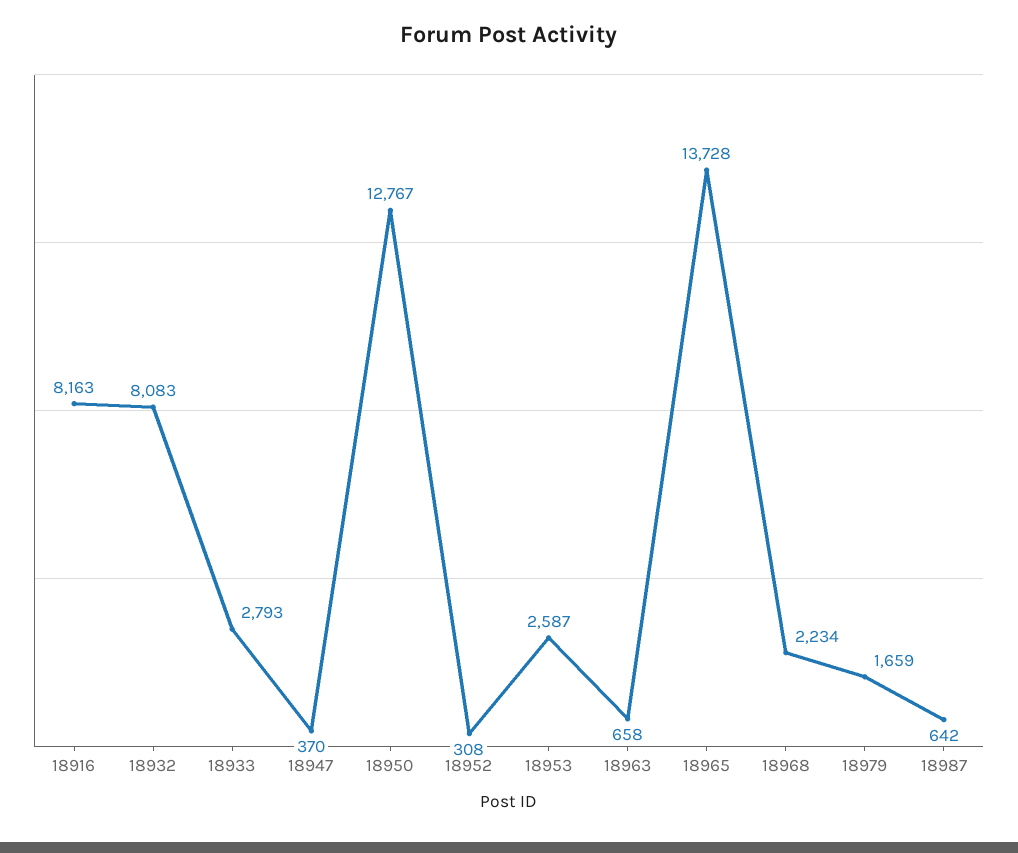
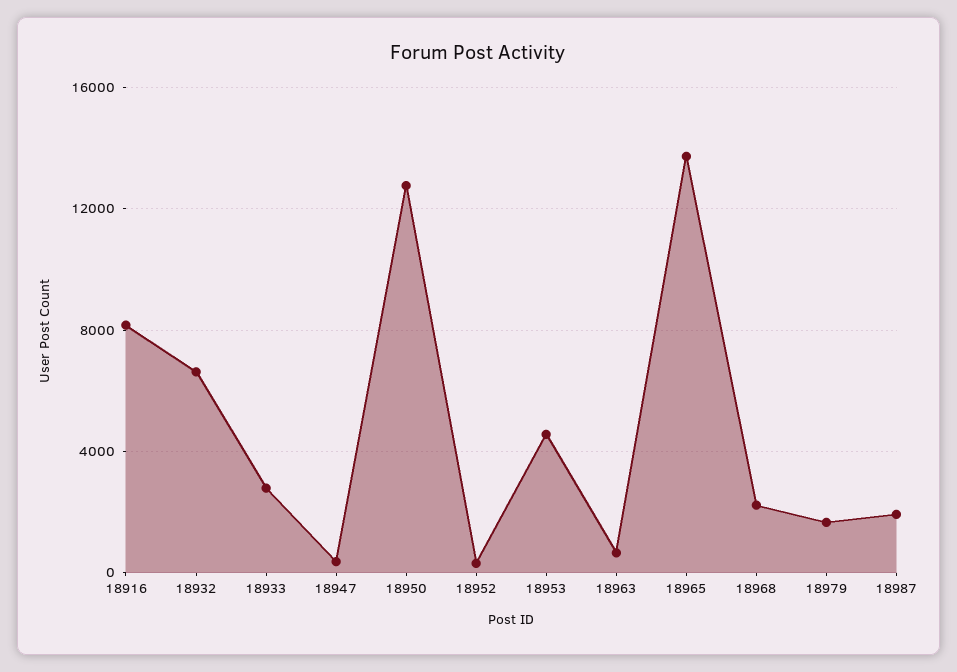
18932: 8083 -> 6500
18953: 2587 -> 4500
18987: 642 -> 2000

